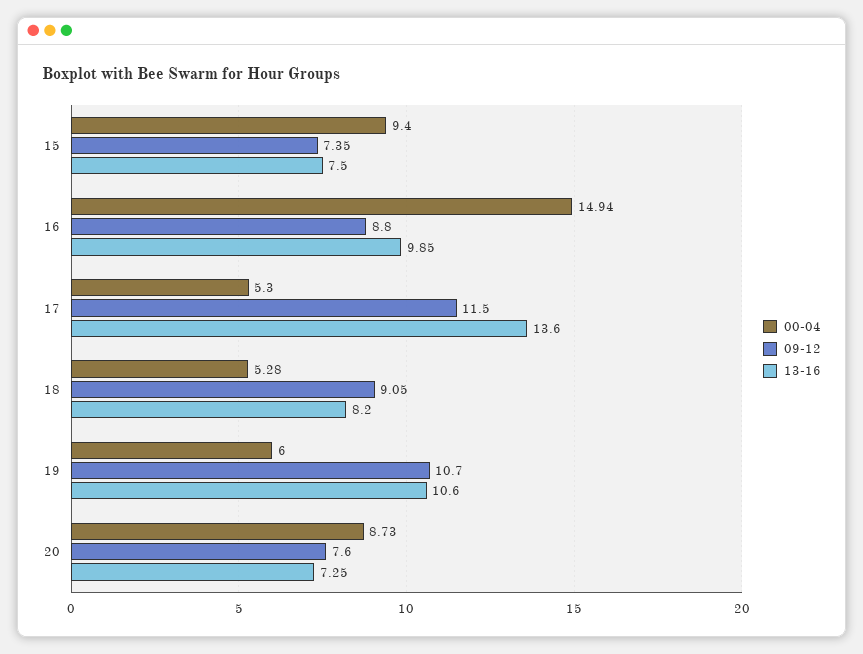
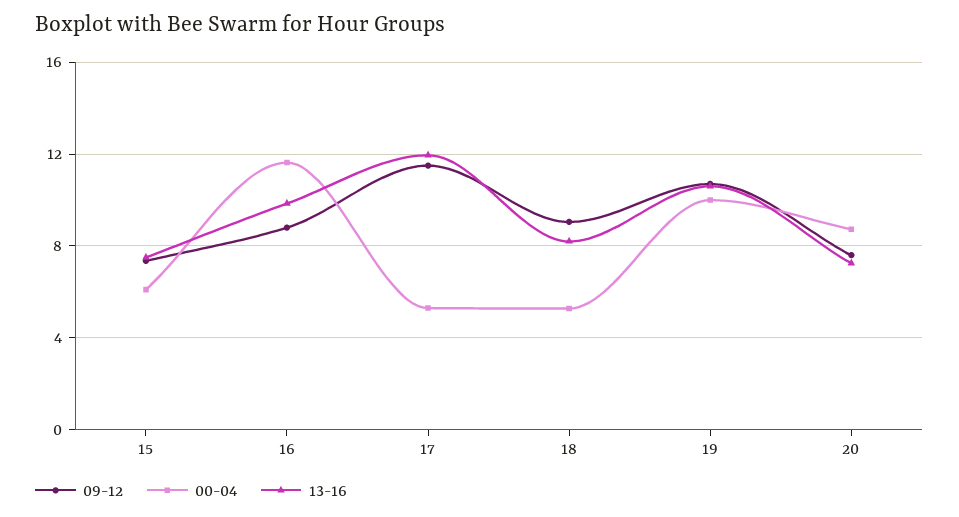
00-04, 15: 9.4 -> 6
00-04, 16: 14.94 -> 11.5
13-16, 17: 13.6 -> 12
00-04, 19: 6 -> 10

